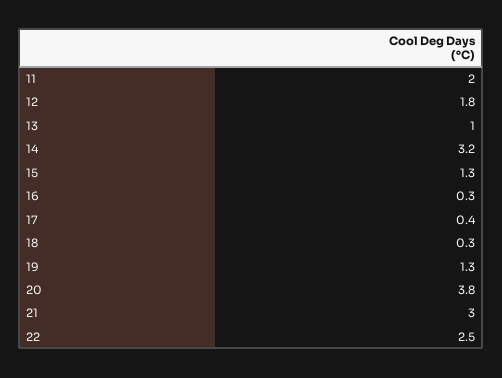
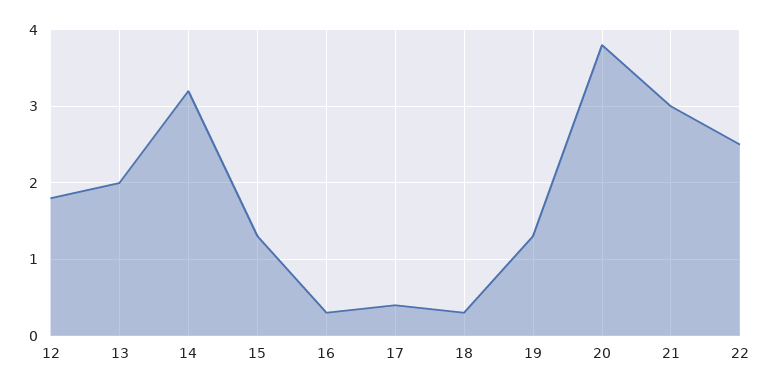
11: 2 -> none
13: 1 -> 2

